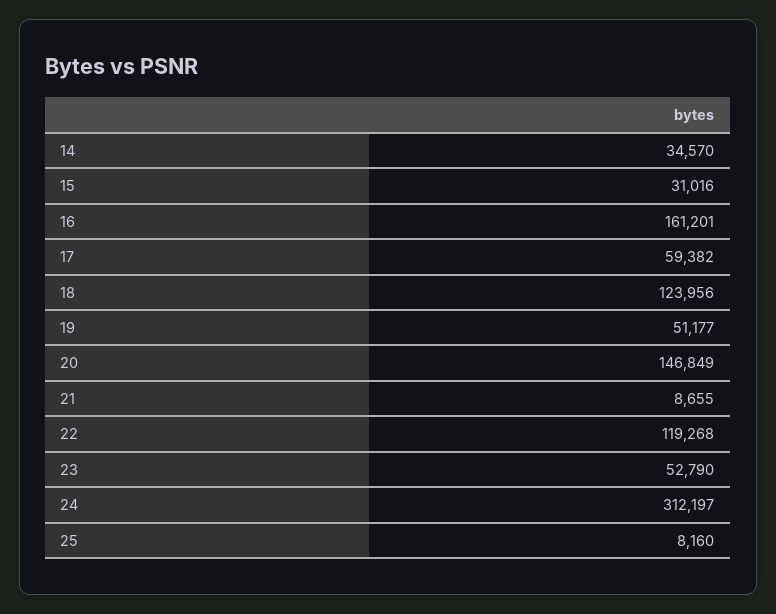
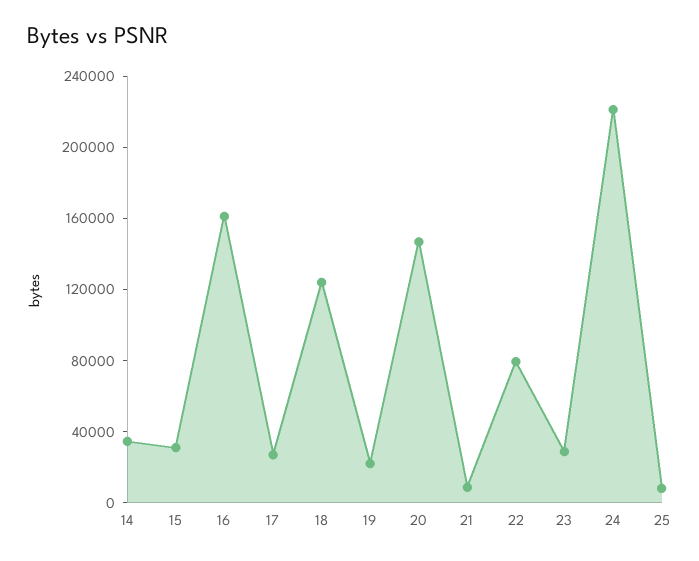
17: 59382 -> 30000
19: 51177 -> 20000
22: 119268 -> 80000
23: 52790 -> 30000
24: 312197 -> 220000

